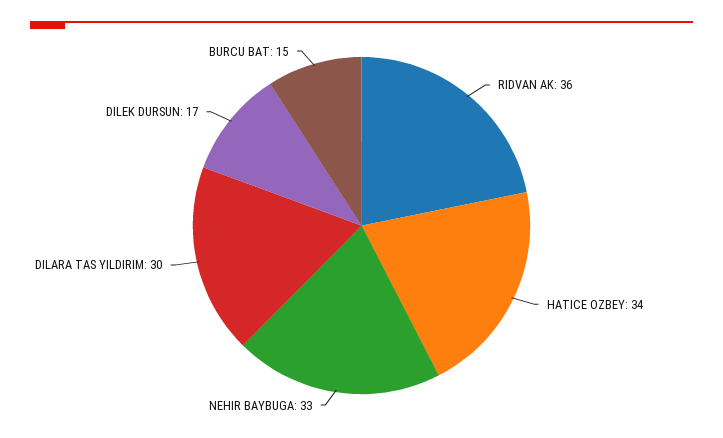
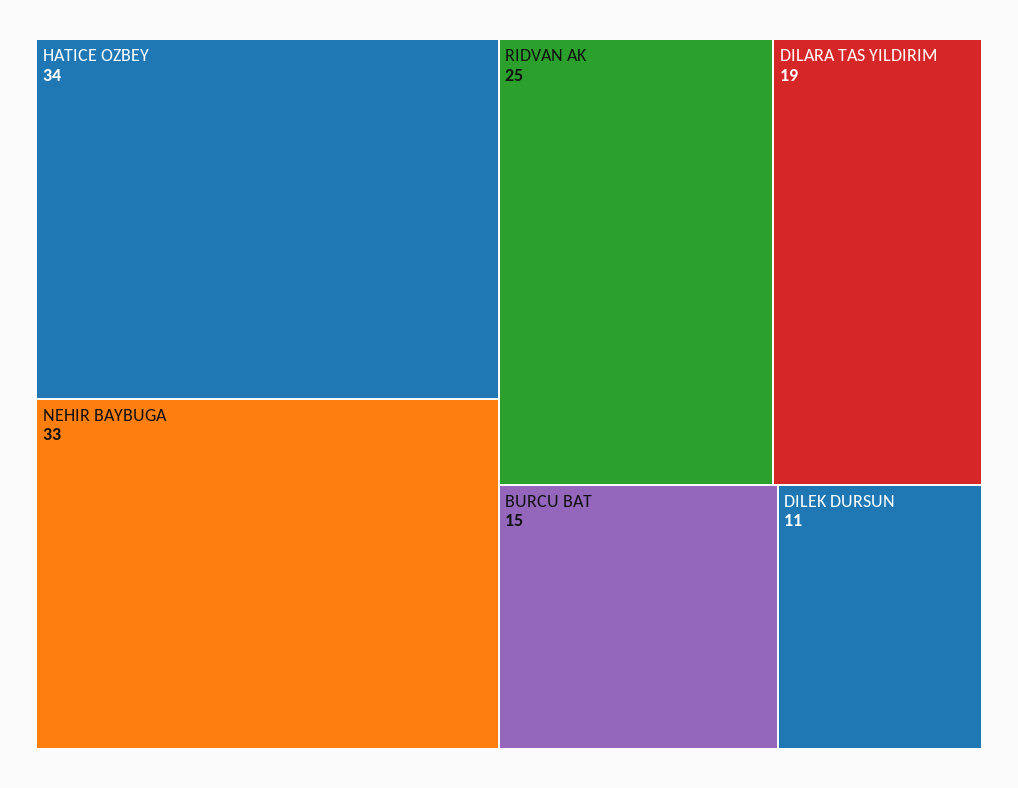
RIDVAN AK: 36 -> 25
DILARA TAS YILDIRIM: 30 -> 19
DILEK DURSUN: 17 -> 11

